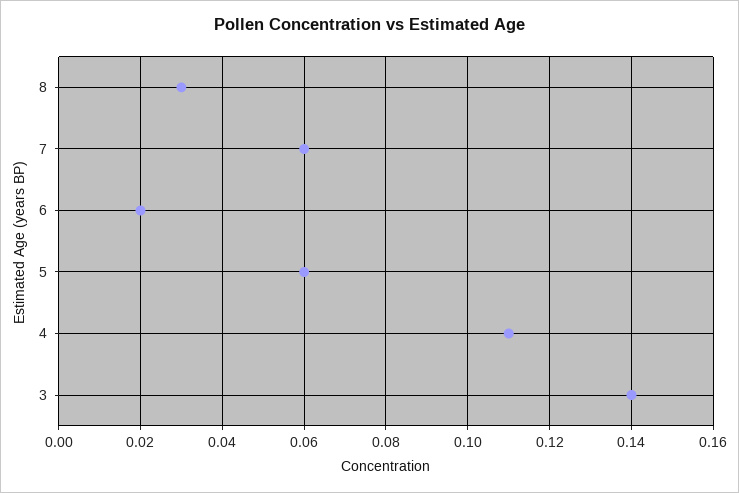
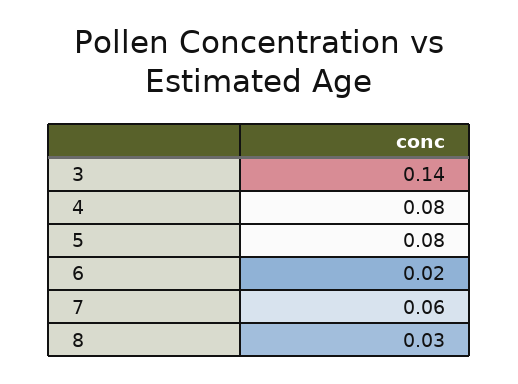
5: 0.06 -> 0.08
4: 0.11 -> 0.08

